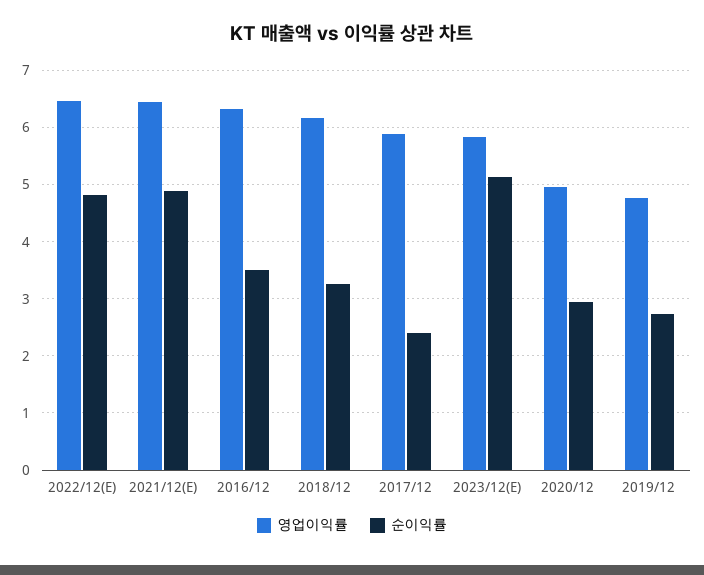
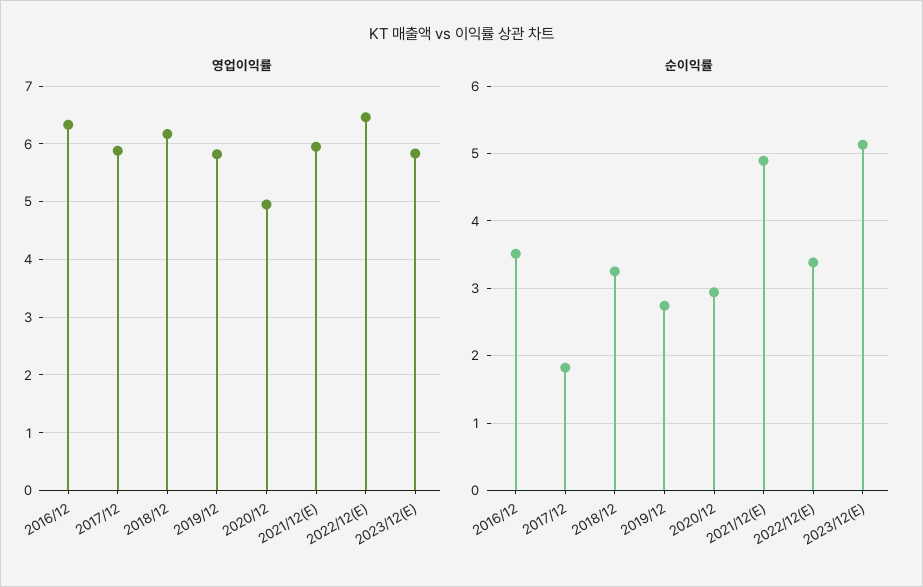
순이익률, 2022/12(E): 4.8 -> 3.4
영업이익률, 2021/12(E): 6.4 -> 6
순이익률, 2017/12: 2.4 -> 1.8
영업이익률, 2019/12: 4.8 -> 5.8

